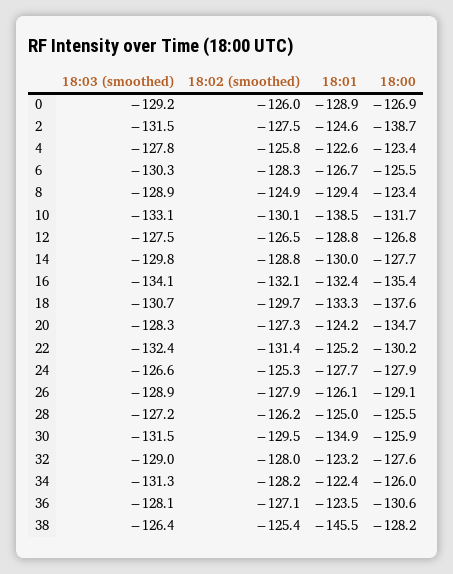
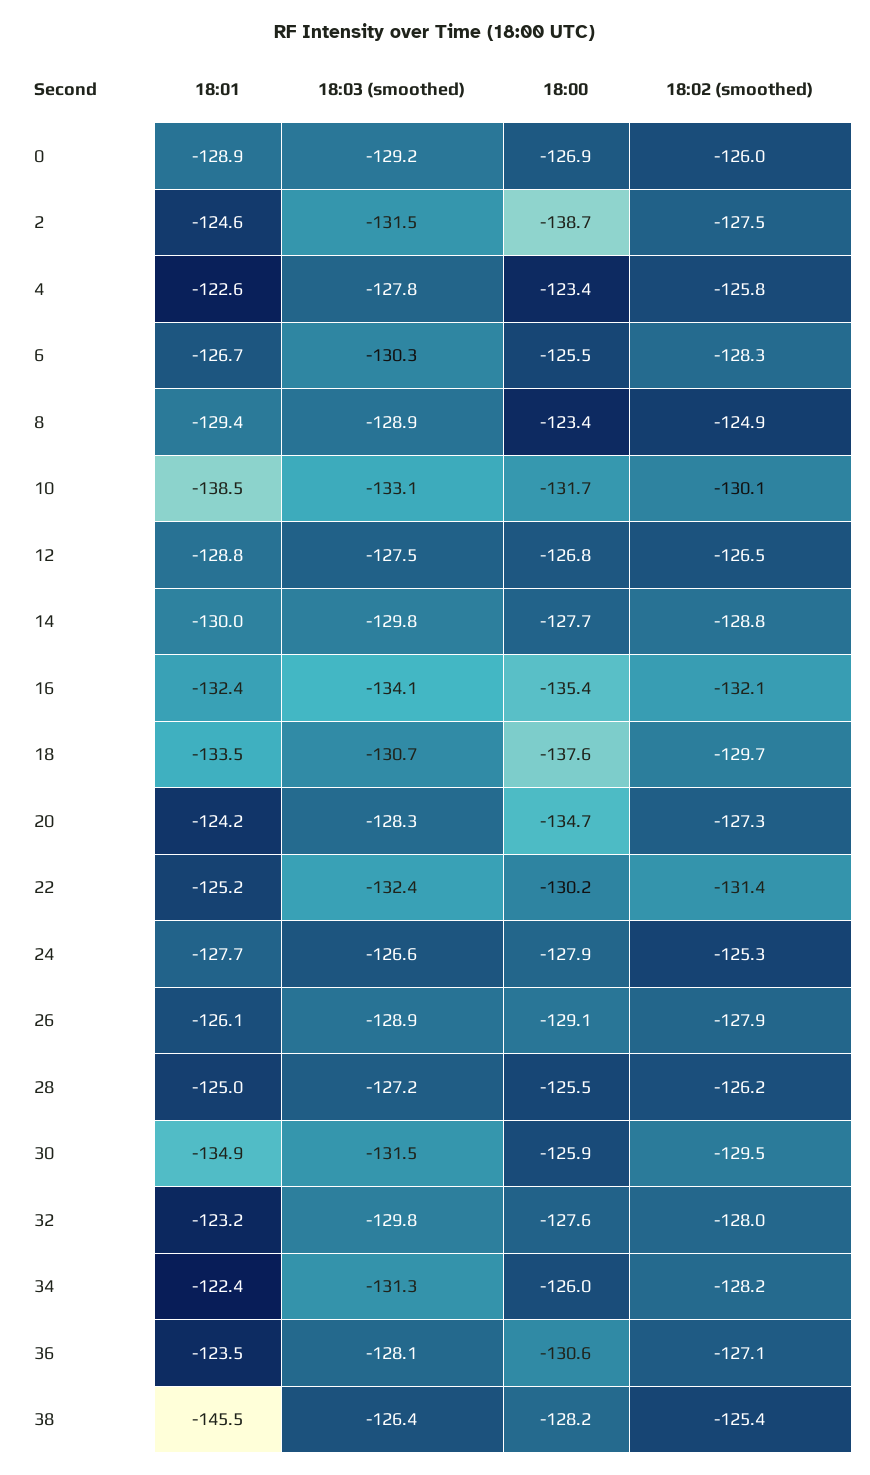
18:01, 18: -133.3 -> -133.5
18:03 (smoothed), 32: -129 -> -129.8

